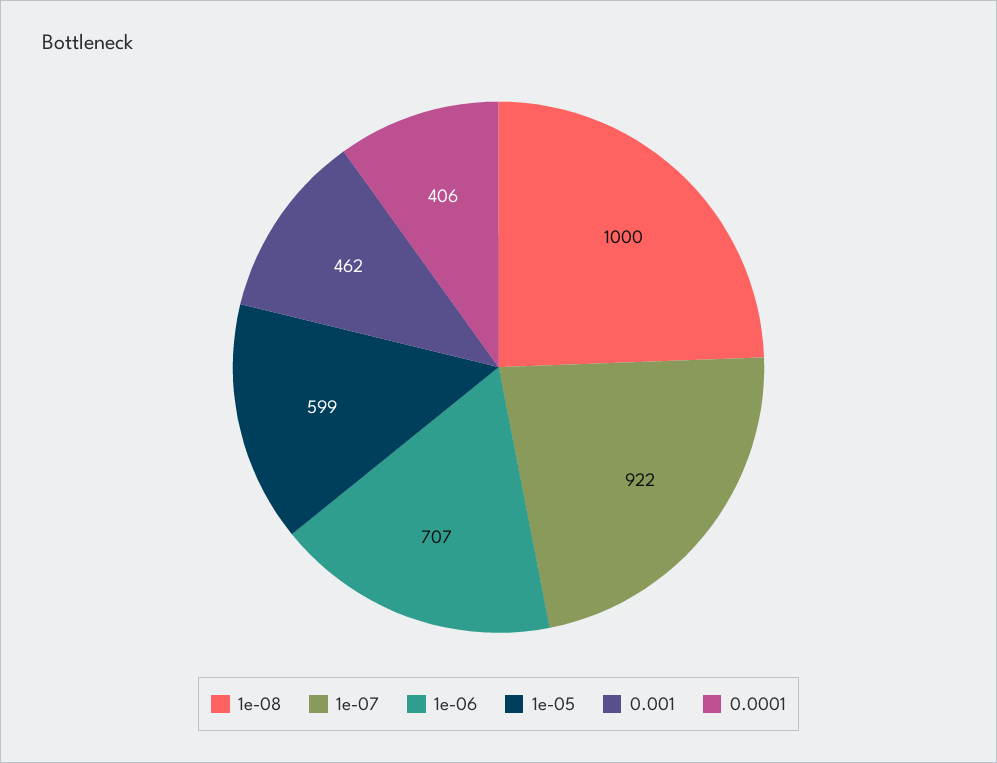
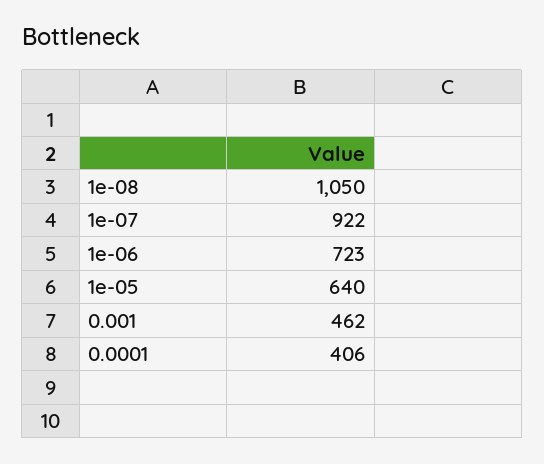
1e-08: 1000 -> 1050
1e-06: 707 -> 723
1e-05: 599 -> 640

